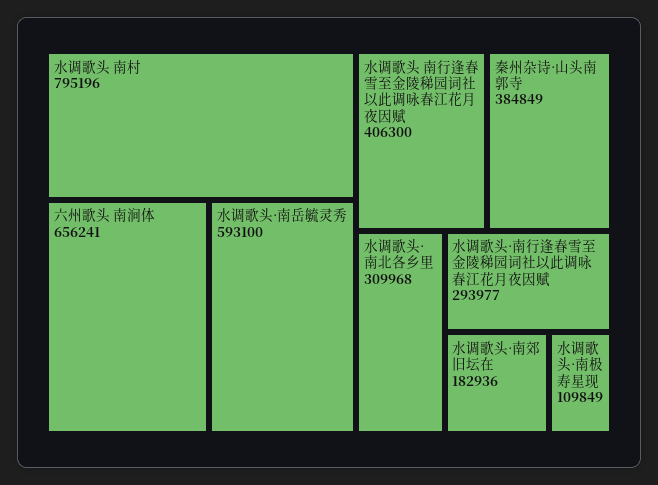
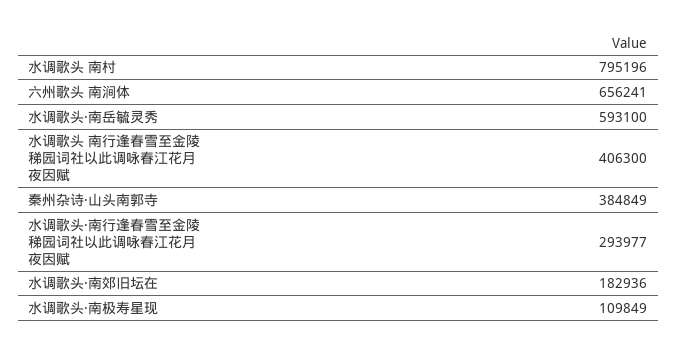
水调歌头·南北各乡里: 309968 -> none

